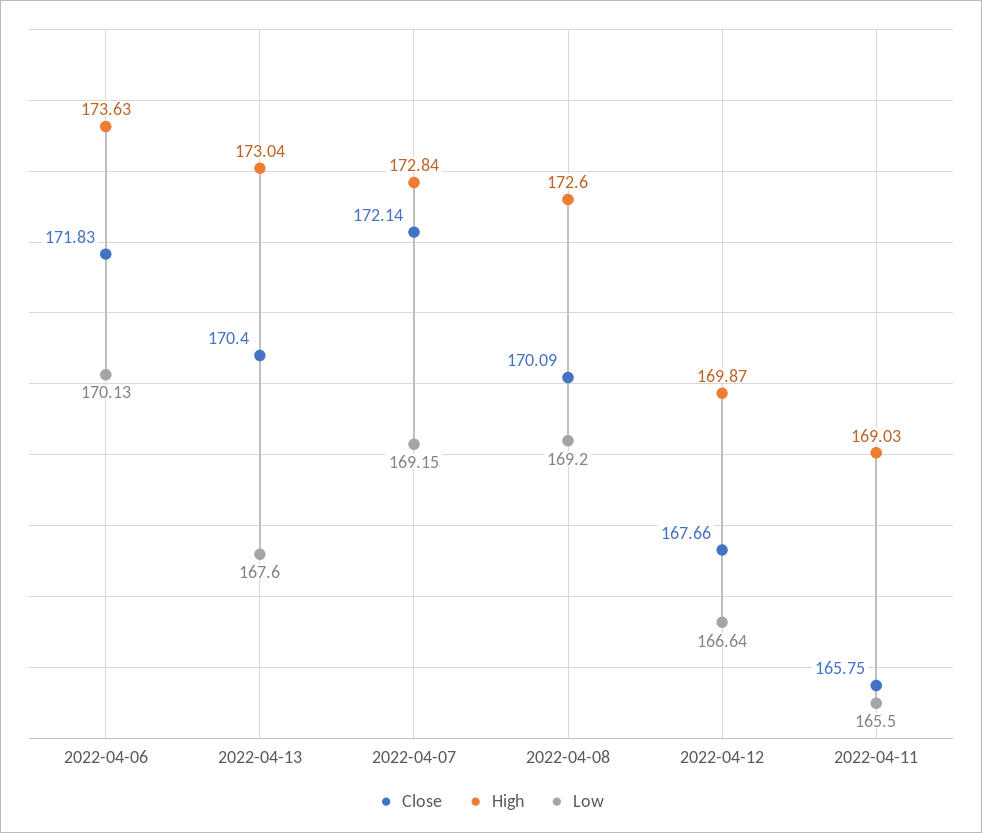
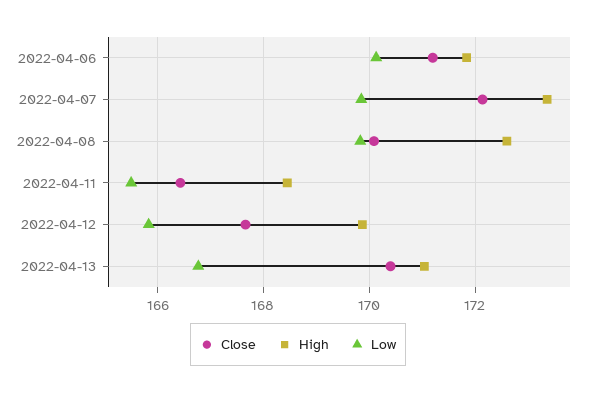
Close, 2022-04-06: 171.83 -> 171.2
High, 2022-04-06: 173.63 -> 171.8
High, 2022-04-13: 173.04 -> 171
Low, 2022-04-13: 167.6 -> 166.8
High, 2022-04-07: 172.84 -> 173.4
Low, 2022-04-07: 169.15 -> 169.8
Low, 2022-04-08: 169.2 -> 169.8
Low, 2022-04-12: 166.64 -> 165.8
Close, 2022-04-11: 165.75 -> 166.4
High, 2022-04-11: 169.03 -> 168.4

